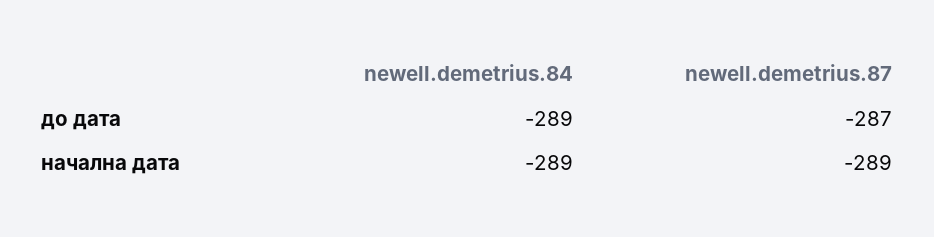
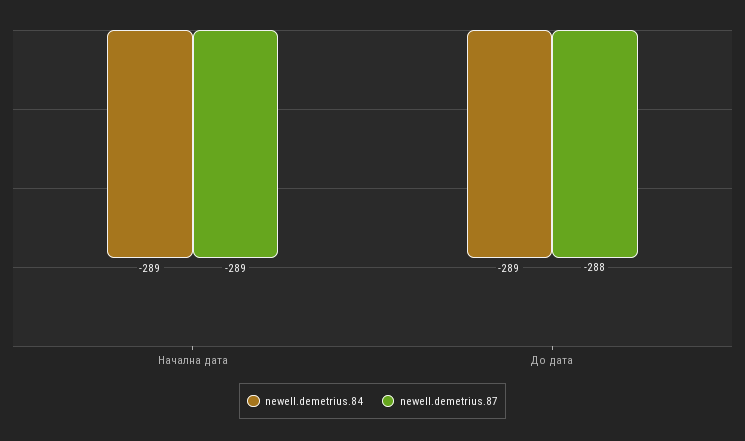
newell.demetrius.87, до дата: -287 -> -288

